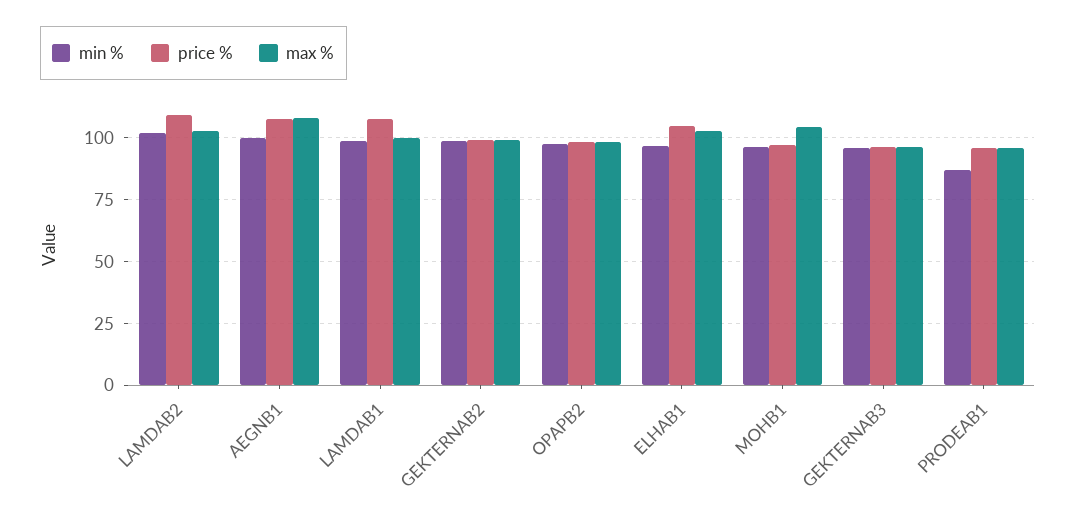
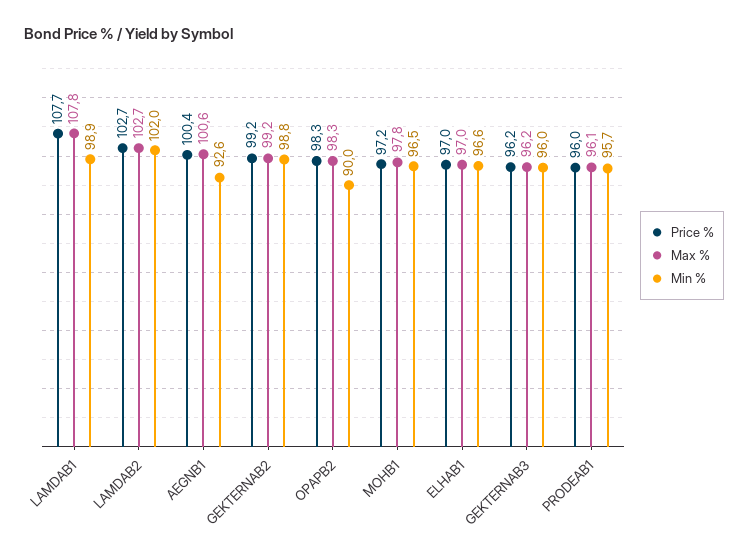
price %, LAMDAB2: 110 -> 102.7
min %, AEGNB1: 100 -> 92.6
price %, AEGNB1: 107.5 -> 100.4
max %, AEGNB1: 107.5 -> 100.6
max %, LAMDAB1: 100 -> 107.8
min %, OPAPB2: 97.5 -> 90
price %, ELHAB1: 105 -> 97
max %, ELHAB1: 102.5 -> 97
max %, MOHB1: 105 -> 97.8
min %, PRODEAB1: 87.5 -> 95.7

